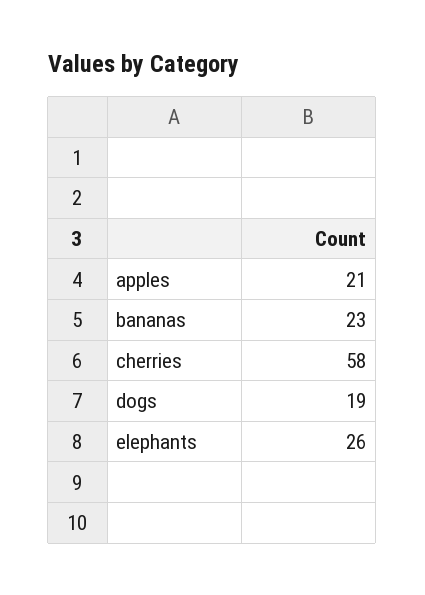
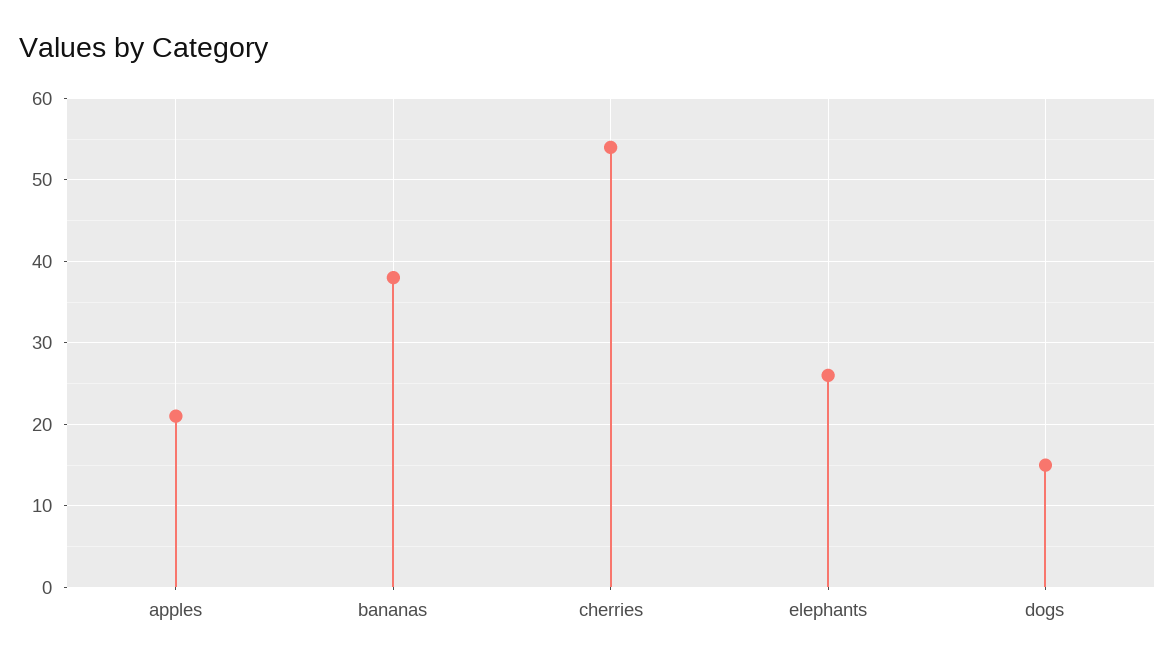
bananas: 23 -> 38
cherries: 58 -> 54
dogs: 19 -> 15

